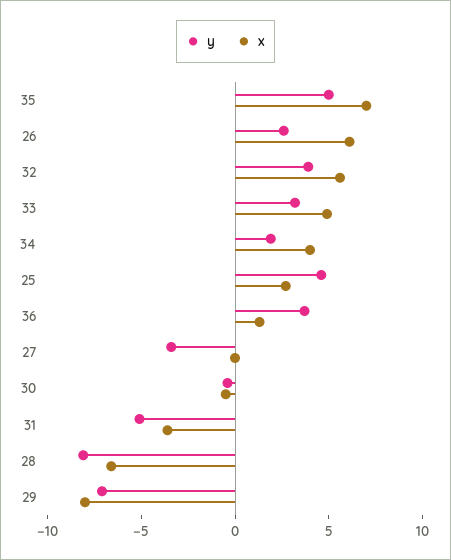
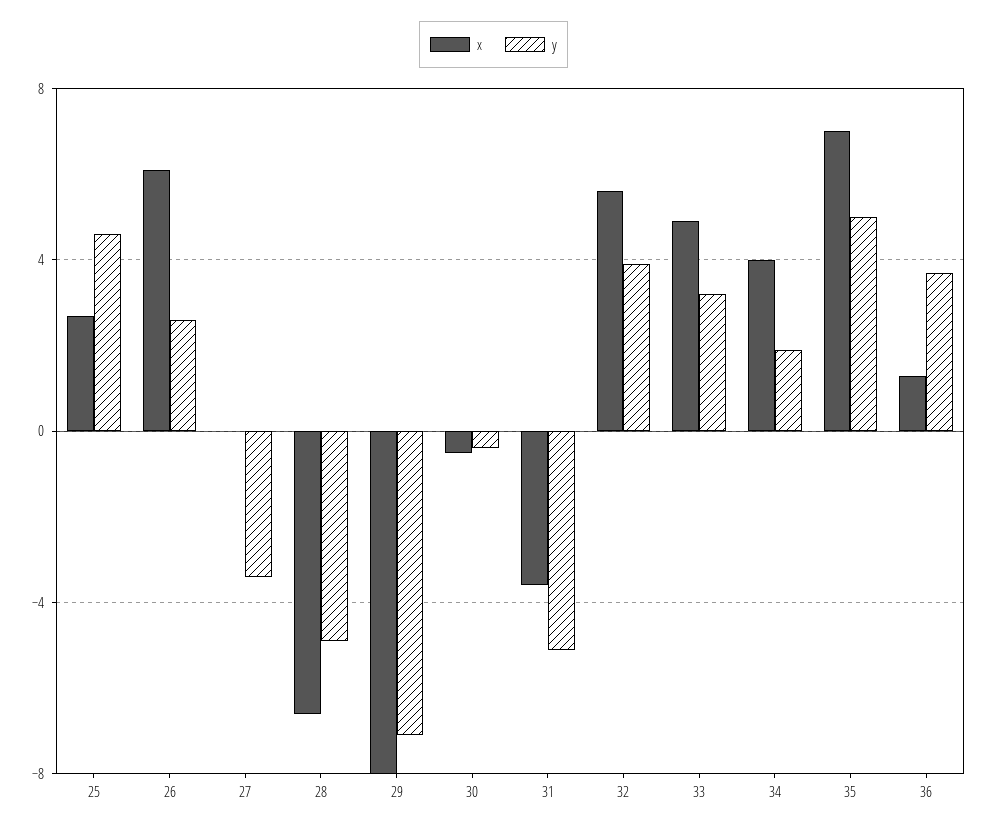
y, 28: -8 -> -5

